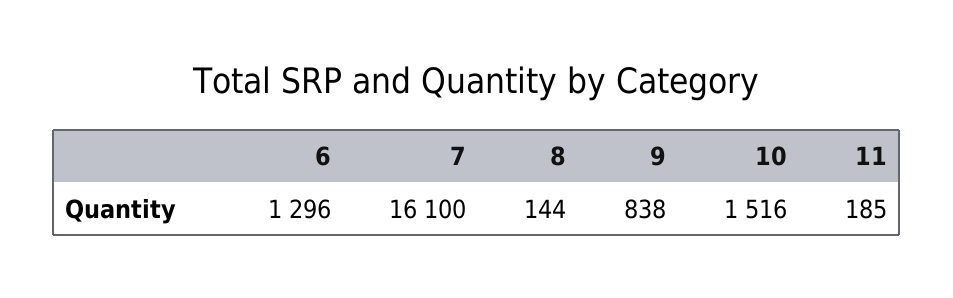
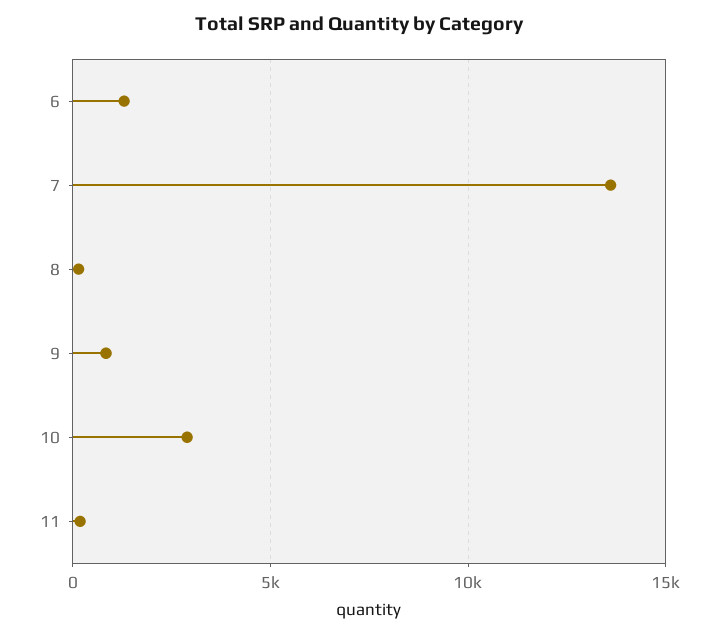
7: 16100 -> 13500
10: 1516 -> 3000

